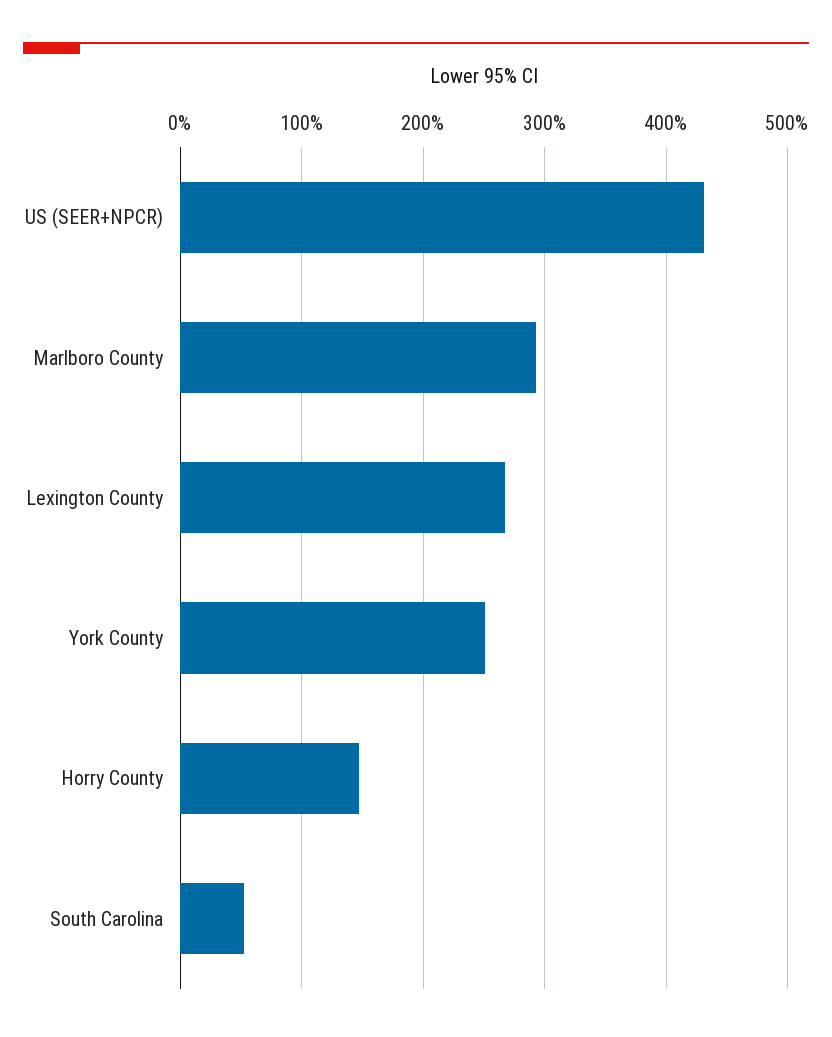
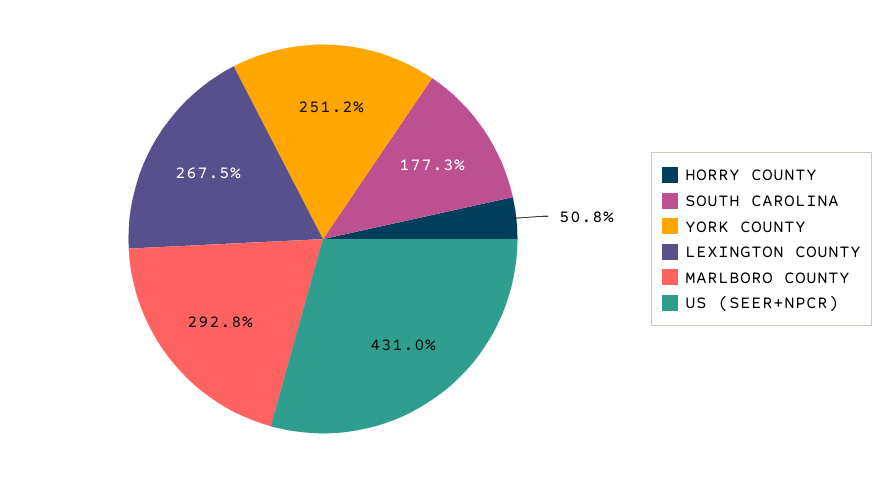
Horry County: 150 -> 50.8
South Carolina: 50 -> 177.3

